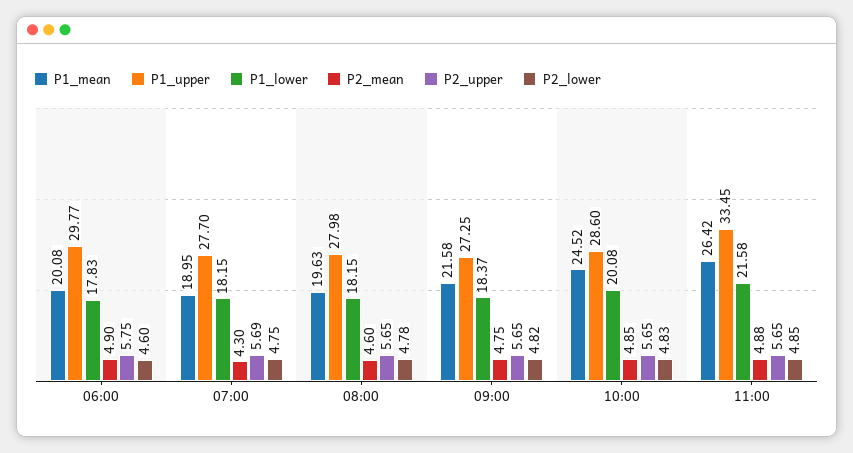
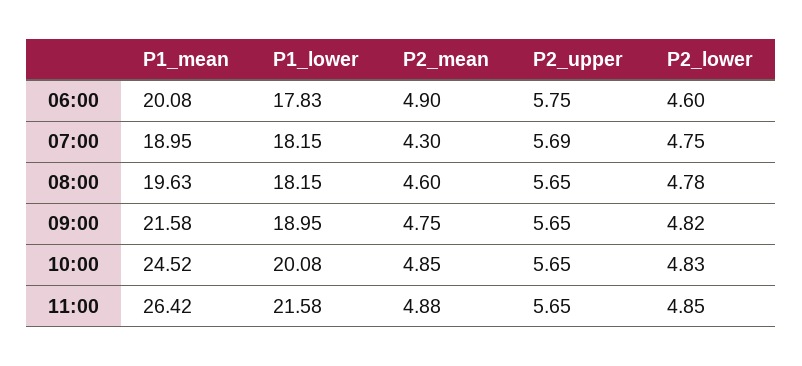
P1_upper, 06:00: 29.77 -> none
P1_upper, 07:00: 27.7 -> none
P1_upper, 08:00: 27.98 -> none
P1_upper, 09:00: 27.25 -> none
P1_lower, 09:00: 18.37 -> 18.95
P1_upper, 10:00: 28.6 -> none
P1_upper, 11:00: 33.45 -> none

